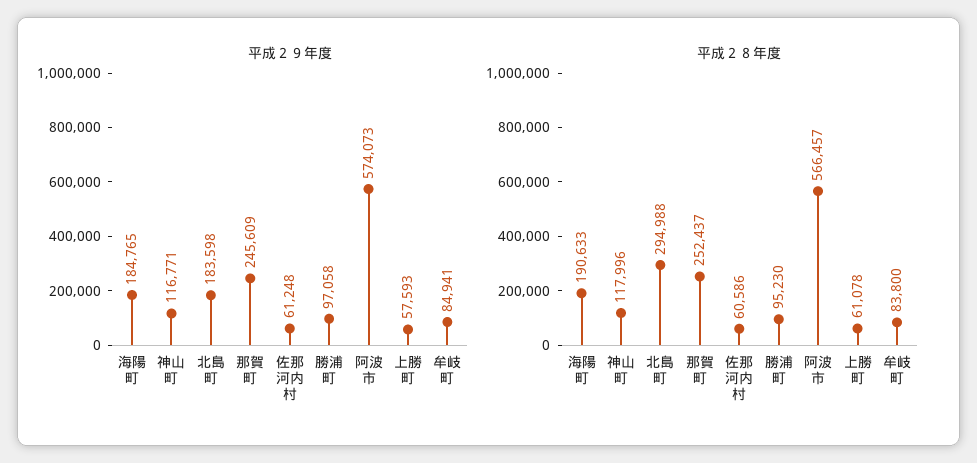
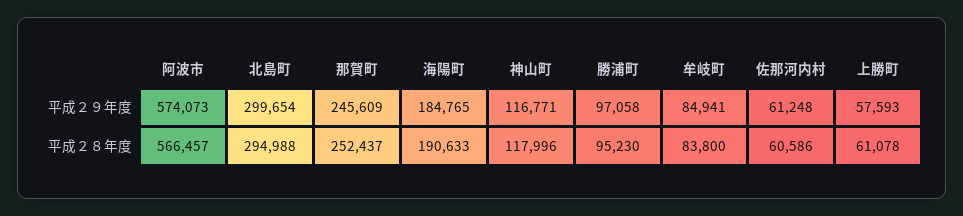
平成２９年度, 北島町: 183598 -> 299654

